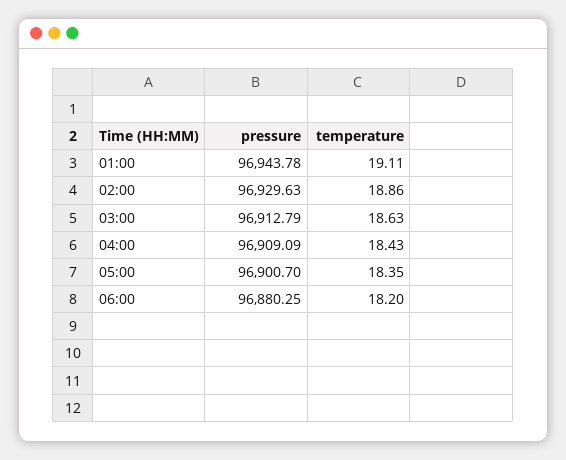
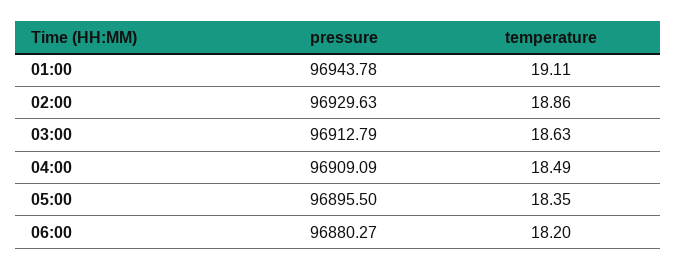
temperature, 04:00: 18.43 -> 18.49
pressure, 05:00: 96900.7 -> 96895.5
pressure, 06:00: 96880.25 -> 96880.27

